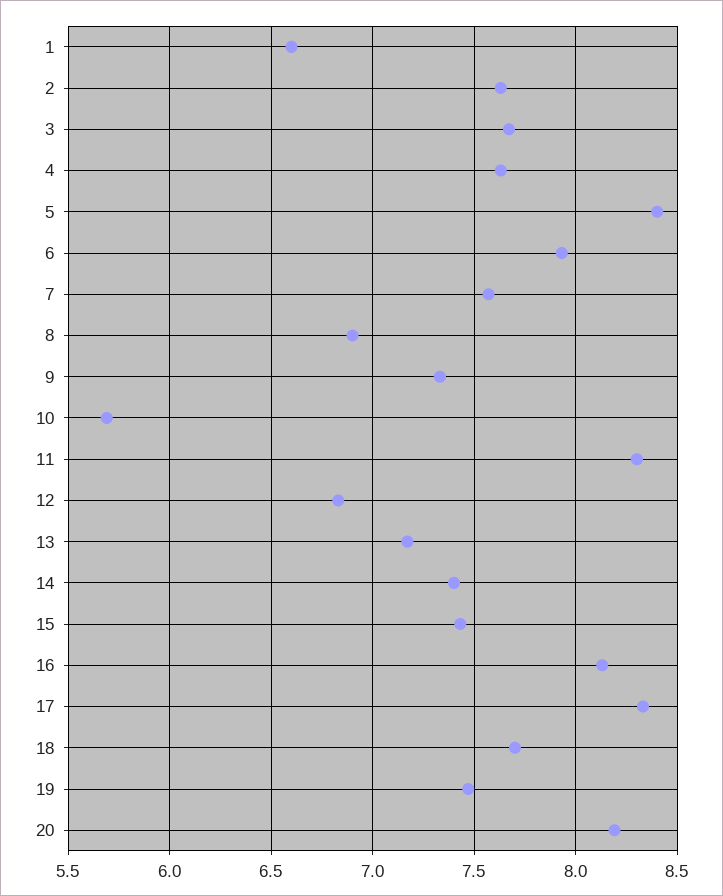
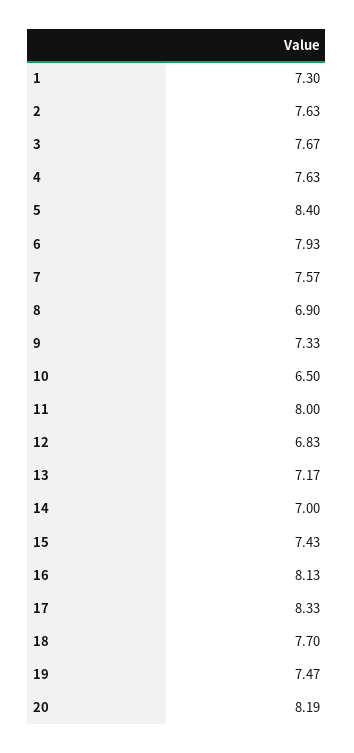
1: 6.6 -> 7.3
10: 5.7 -> 6.5
11: 8.3 -> 8
14: 7.4 -> 7

